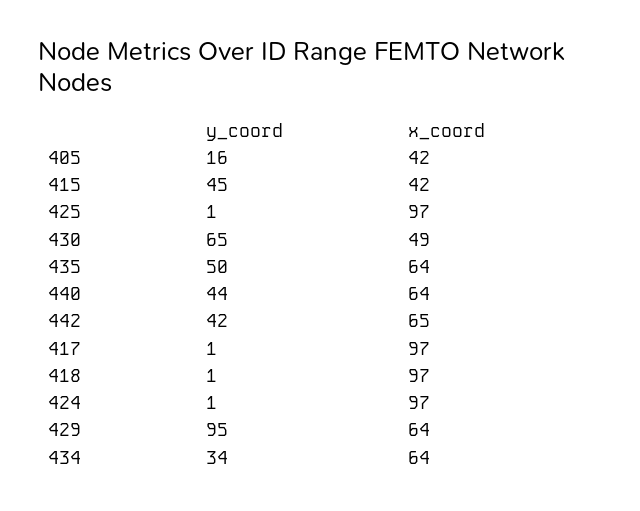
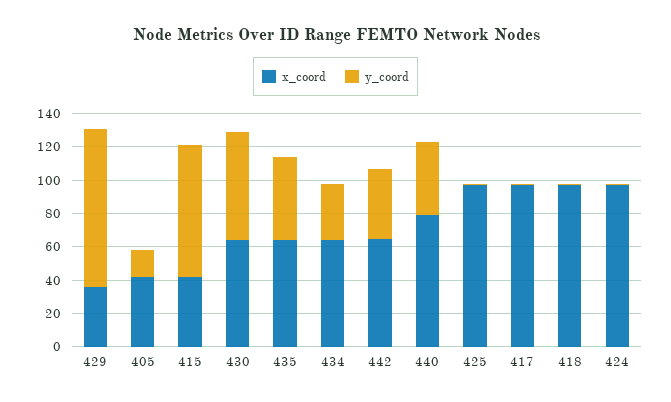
y_coord, 415: 45 -> 80
x_coord, 430: 49 -> 65
x_coord, 440: 64 -> 80
x_coord, 429: 64 -> 35

